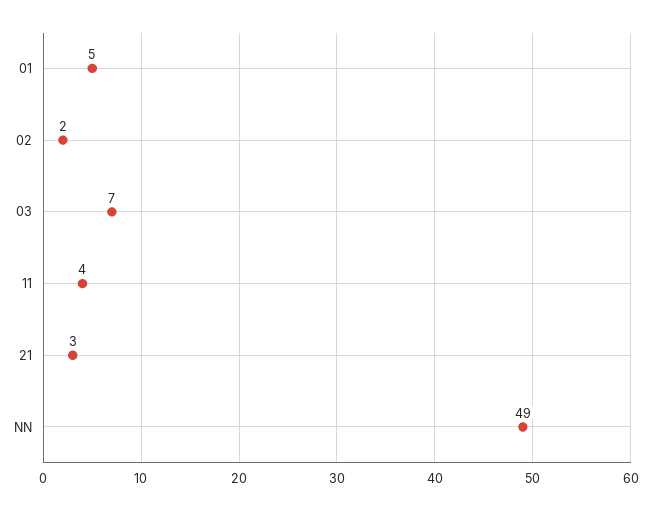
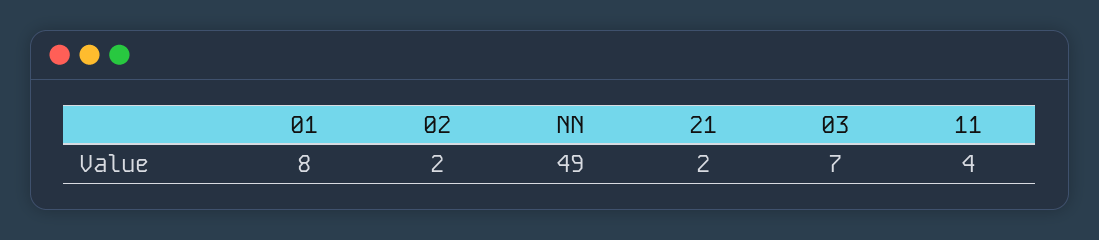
01: 5 -> 8
21: 3 -> 2

